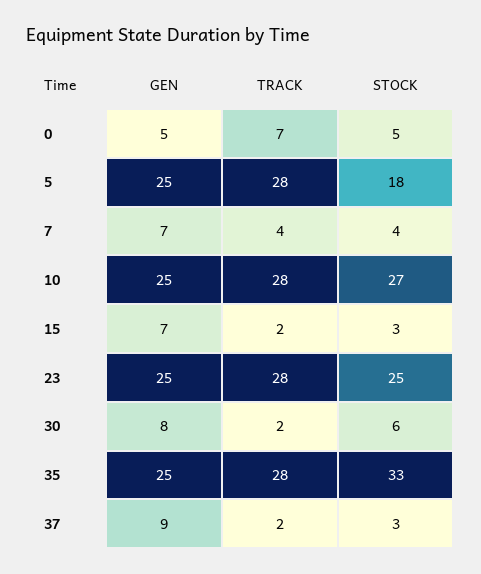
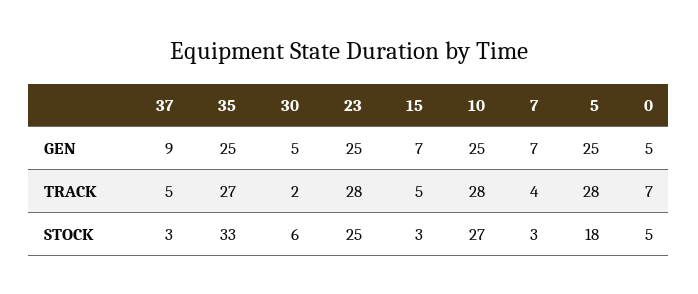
STOCK, 7: 4 -> 3
TRACK, 15: 2 -> 5
GEN, 30: 8 -> 5
TRACK, 35: 28 -> 27
TRACK, 37: 2 -> 5

